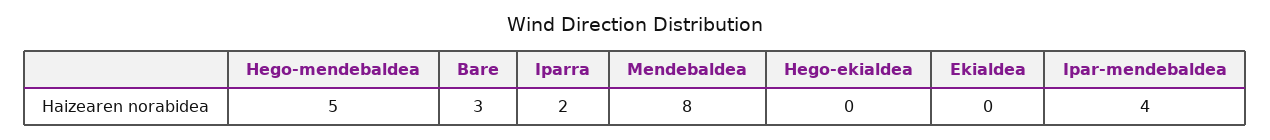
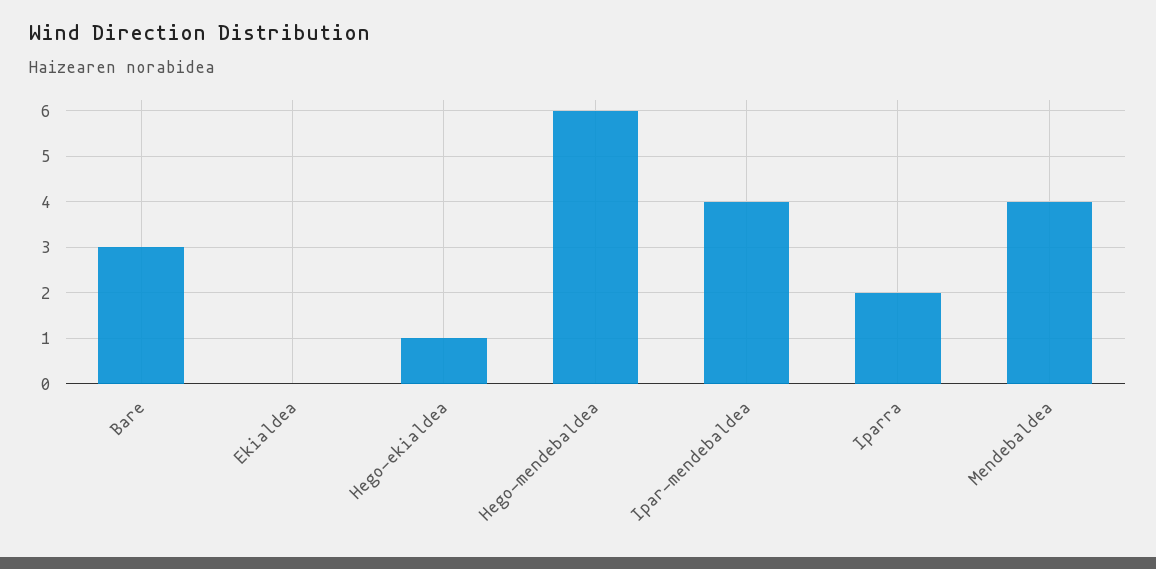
Hego-mendebaldea: 5 -> 6
Mendebaldea: 8 -> 4
Hego-ekialdea: 0 -> 1

